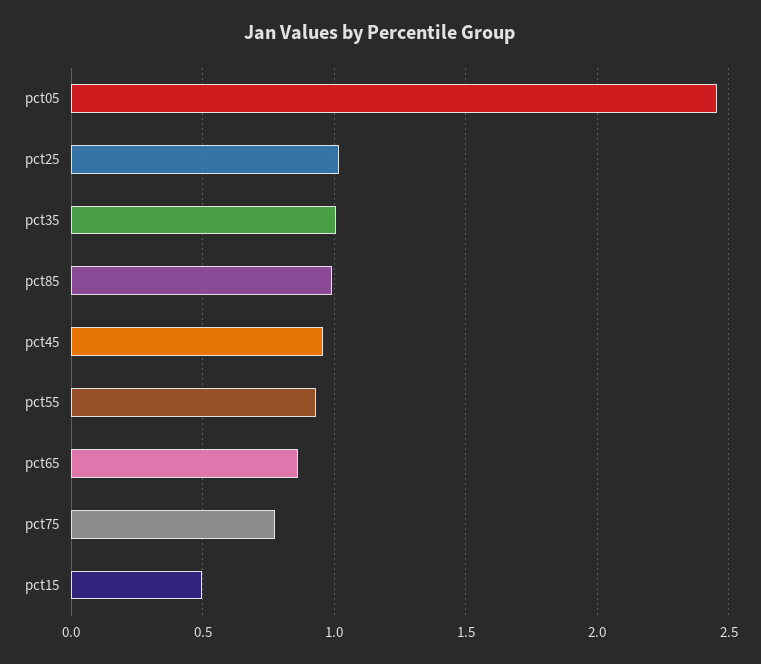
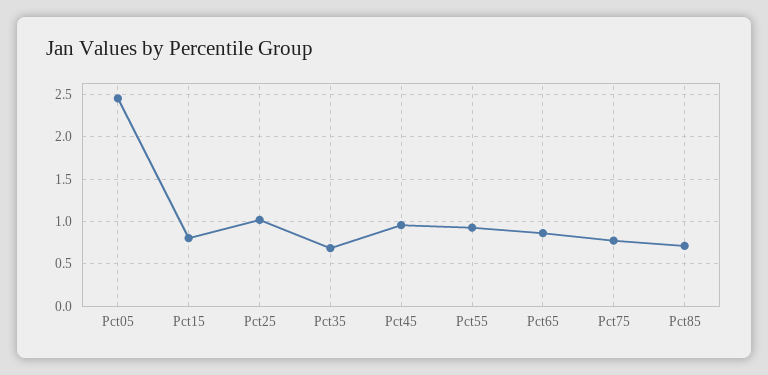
pct35: 1 -> 0.7
pct85: 1 -> 0.7
pct15: 0.5 -> 0.8

